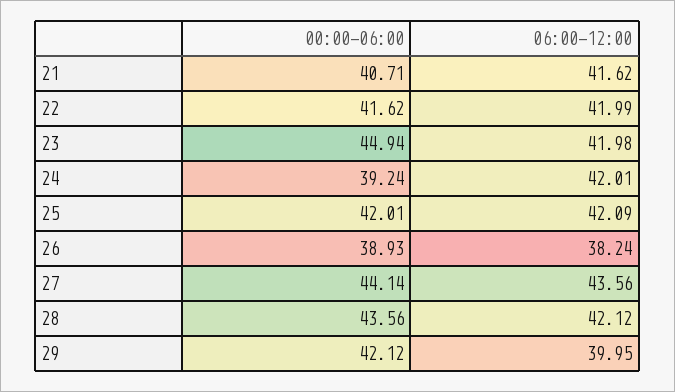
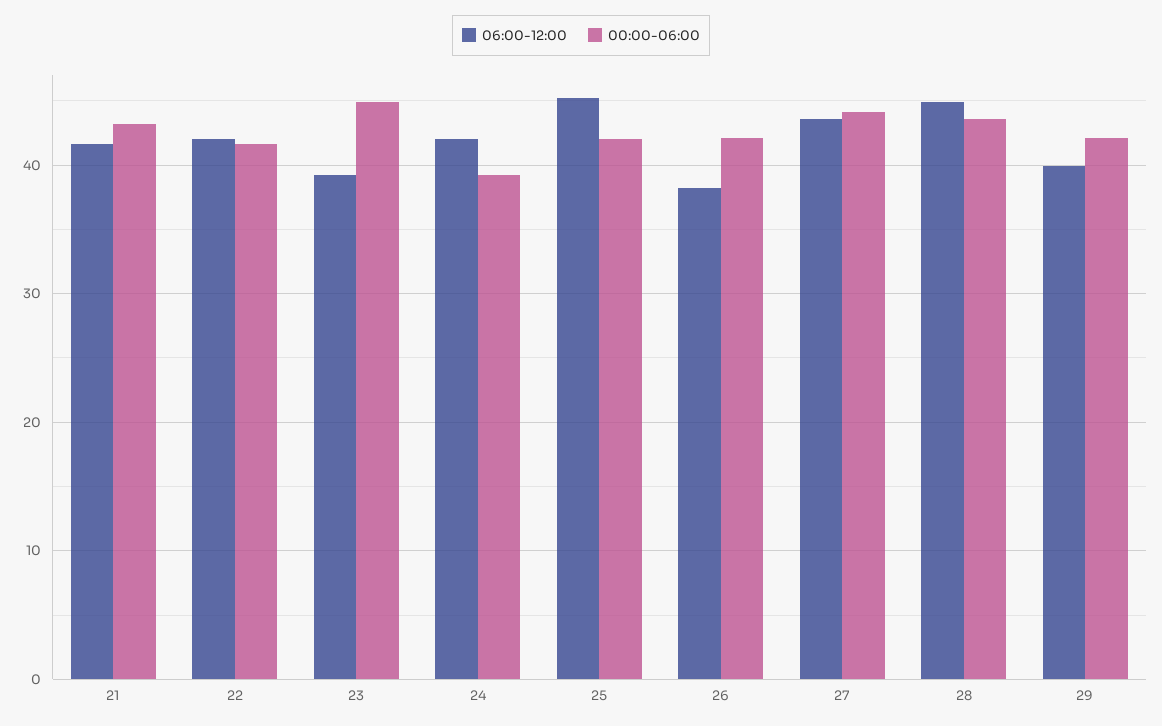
00:00-06:00, 21: 40.71 -> 43
06:00-12:00, 23: 41.98 -> 39
06:00-12:00, 25: 42.09 -> 45
00:00-06:00, 26: 38.93 -> 42
06:00-12:00, 28: 42.12 -> 45

